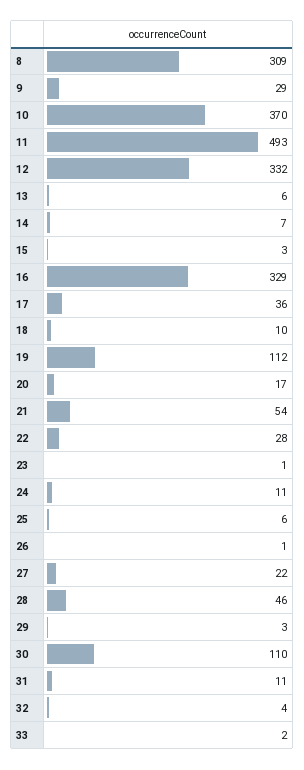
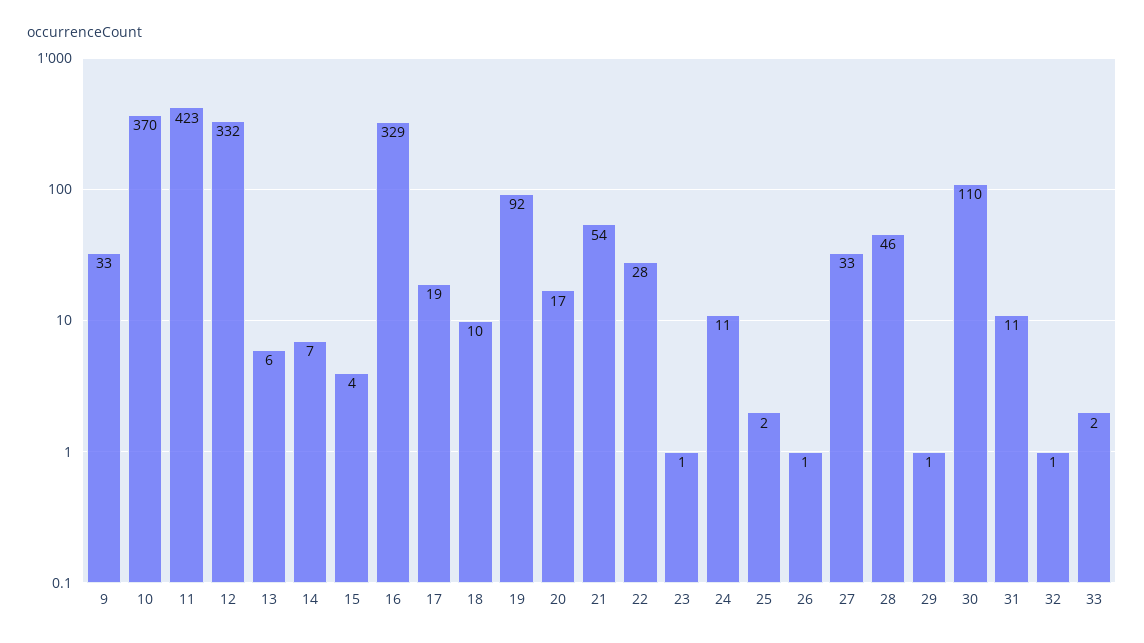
8: 309 -> none
9: 29 -> 33
11: 493 -> 423
15: 3 -> 4
17: 36 -> 19
19: 112 -> 92
25: 6 -> 2
27: 22 -> 33
29: 3 -> 1
32: 4 -> 1

